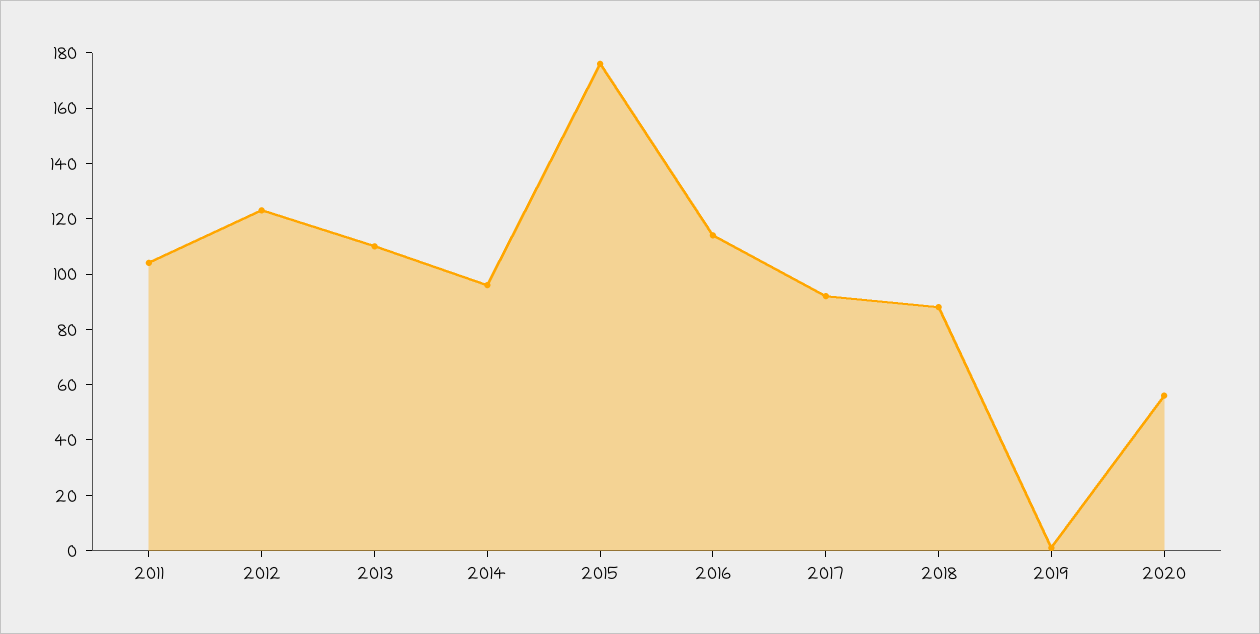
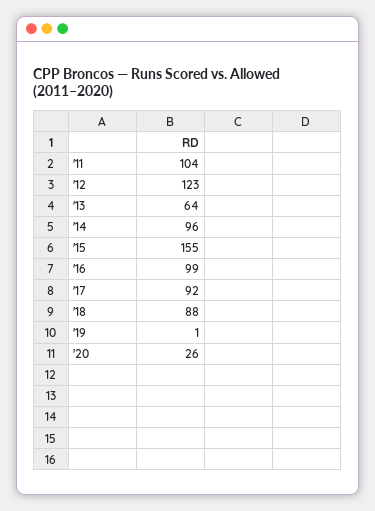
2013: 110 -> 64
2015: 175 -> 155
2016: 115 -> 99
2020: 55 -> 26

